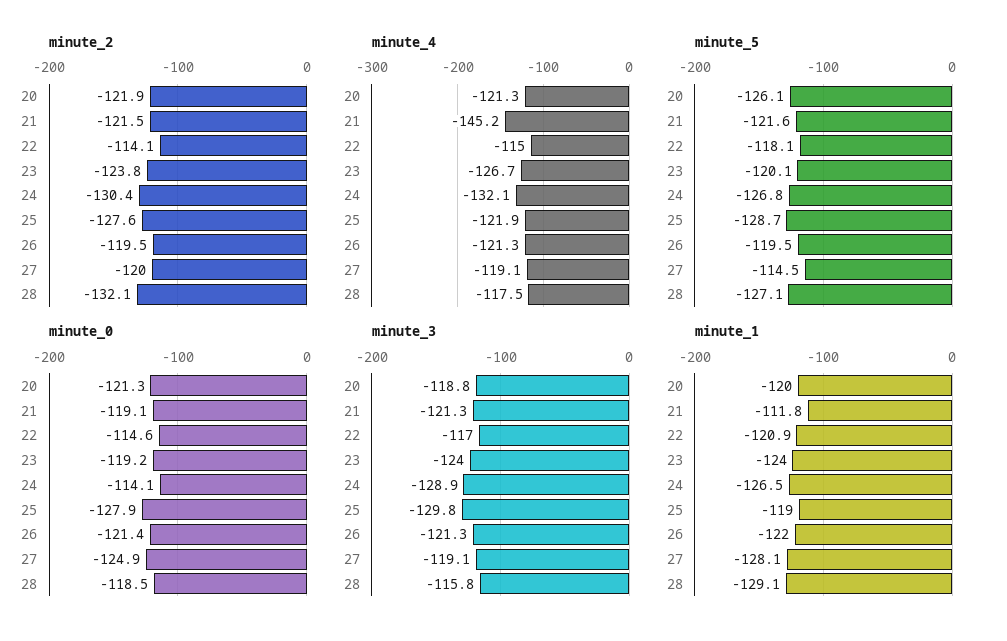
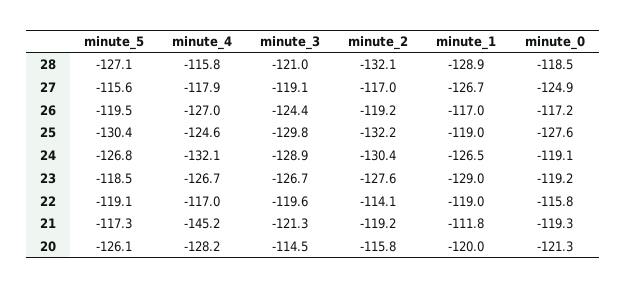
minute_2, 20: -121.9 -> -115.8
minute_2, 21: -121.5 -> -119.2
minute_2, 23: -123.8 -> -127.6
minute_2, 25: -127.6 -> -132.2
minute_2, 26: -119.5 -> -119.2
minute_2, 27: -120 -> -117
minute_4, 20: -121.3 -> -128.2
minute_4, 22: -115 -> -117
minute_4, 25: -121.9 -> -124.6
minute_4, 26: -121.3 -> -127
minute_4, 27: -119.1 -> -117.9
minute_4, 28: -117.5 -> -115.8
minute_5, 21: -121.6 -> -117.3
minute_5, 22: -118.1 -> -119.1
minute_5, 23: -120.1 -> -118.5
minute_5, 25: -128.7 -> -130.4
minute_5, 27: -114.5 -> -115.6
minute_0, 21: -119.1 -> -119.3
minute_0, 22: -114.6 -> -115.8
minute_0, 24: -114.1 -> -119.1
minute_0, 25: -127.9 -> -127.6
minute_0, 26: -121.4 -> -117.2
minute_3, 20: -118.8 -> -114.5
minute_3, 22: -117 -> -119.6
minute_3, 23: -124 -> -126.7
minute_3, 26: -121.3 -> -124.4
minute_3, 28: -115.8 -> -121
minute_1, 22: -120.9 -> -119
minute_1, 23: -124 -> -129
minute_1, 26: -122 -> -117
minute_1, 27: -128.1 -> -126.7
minute_1, 28: -129.1 -> -128.9

